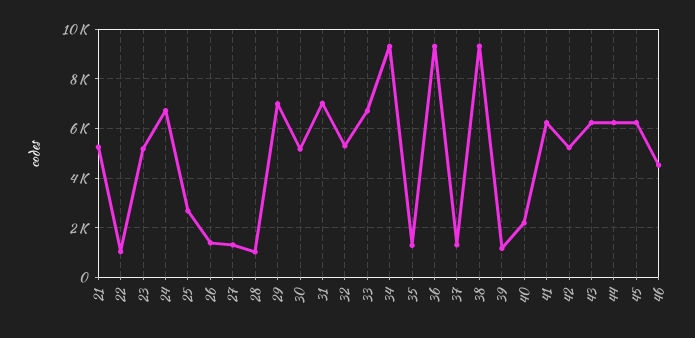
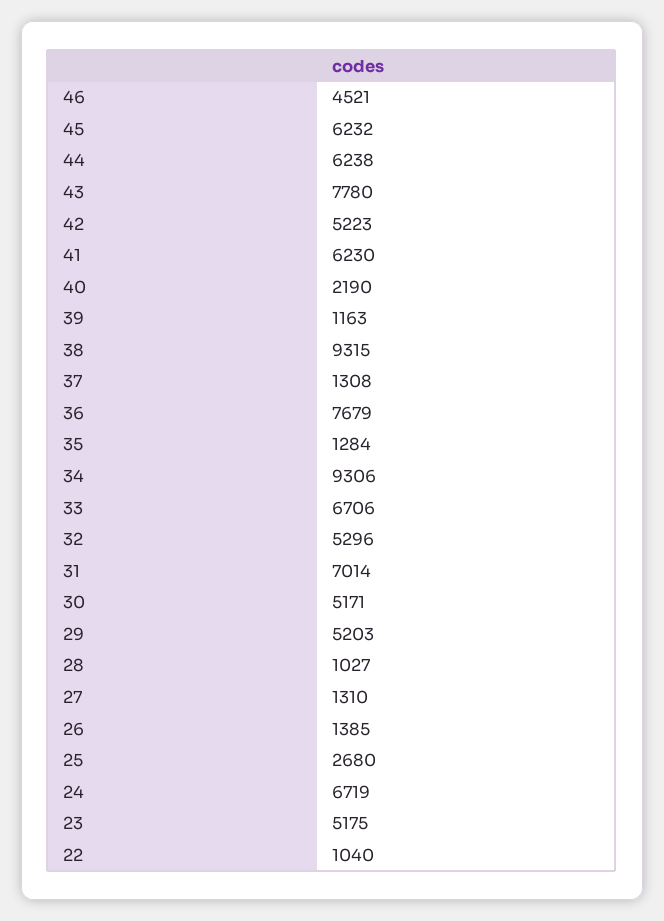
21: 5250 -> none
29: 7000 -> 5203
36: 9250 -> 7679
43: 6250 -> 7780

